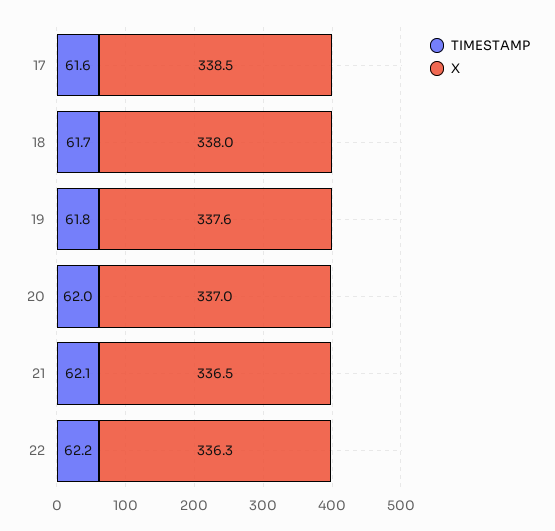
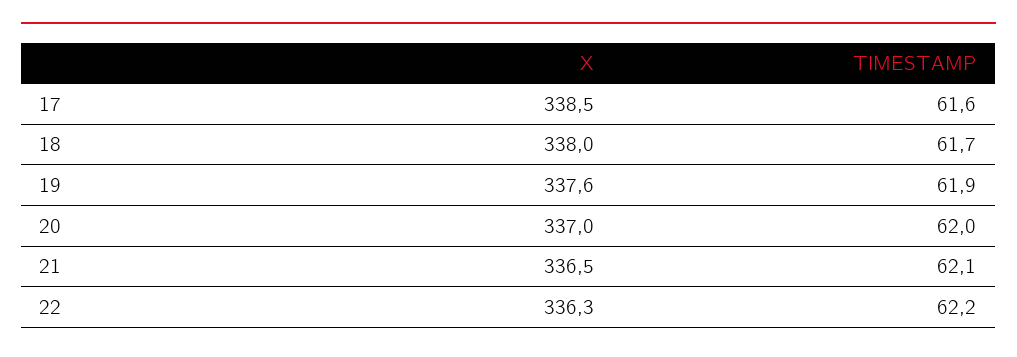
TIMESTAMP, 19: 61.8 -> 61.9

